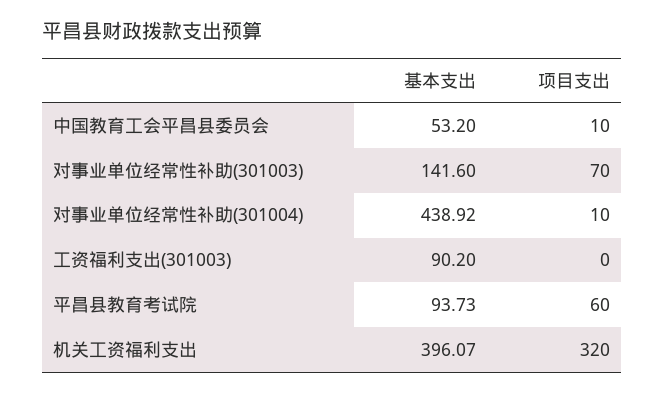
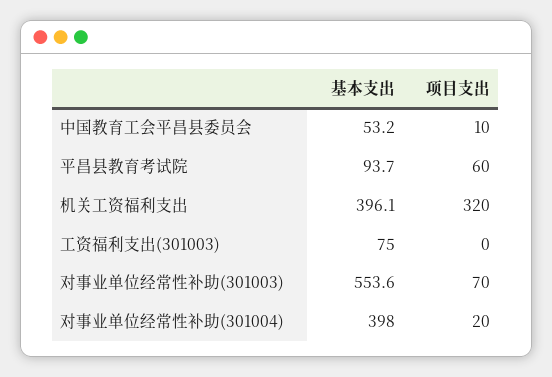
基本支出, 对事业单位经常性补助(301003): 141.6 -> 553.6
基本支出, 对事业单位经常性补助(301004): 438.92 -> 398
项目支出, 对事业单位经常性补助(301004): 10 -> 20
基本支出, 工资福利支出(301003): 90.2 -> 75

